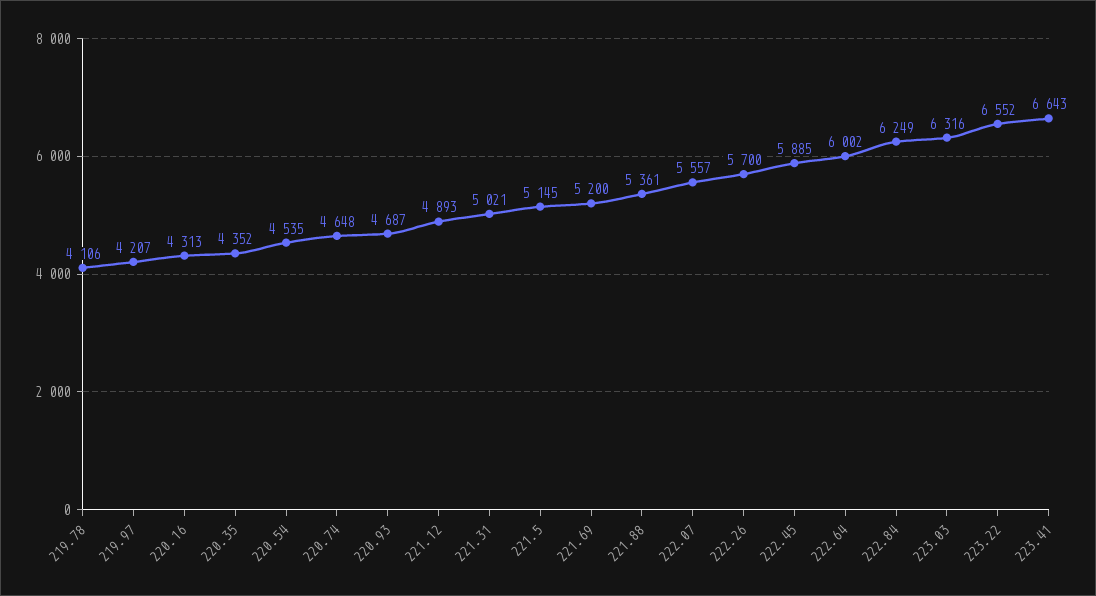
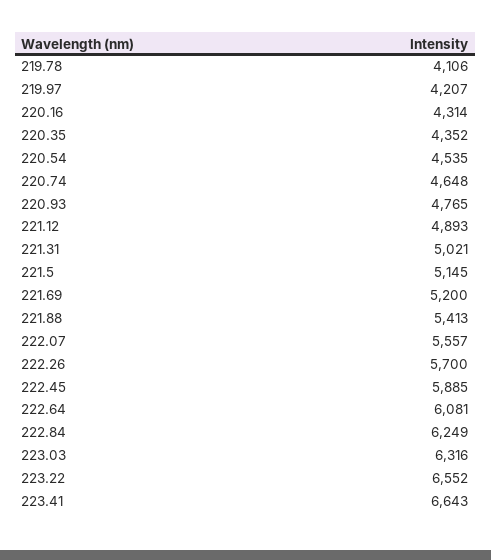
220.16: 4313 -> 4314
220.93: 4687 -> 4765
221.88: 5361 -> 5413
222.64: 6002 -> 6081

